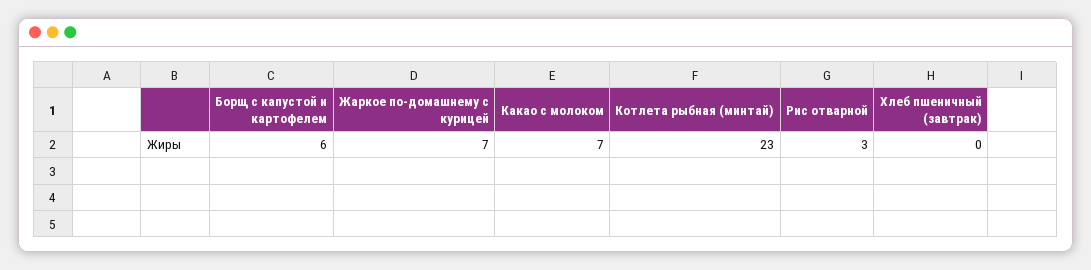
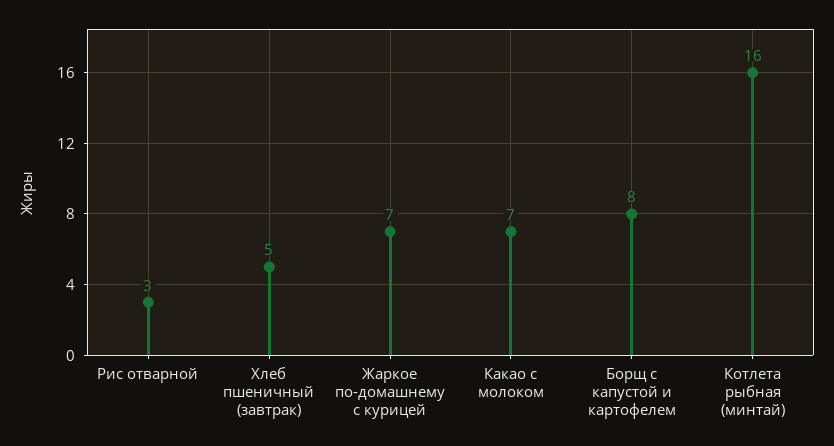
Борщ с капустой и картофелем: 6 -> 8
Котлета рыбная (минтай): 23 -> 16
Хлеб пшеничный (завтрак): 0 -> 5

